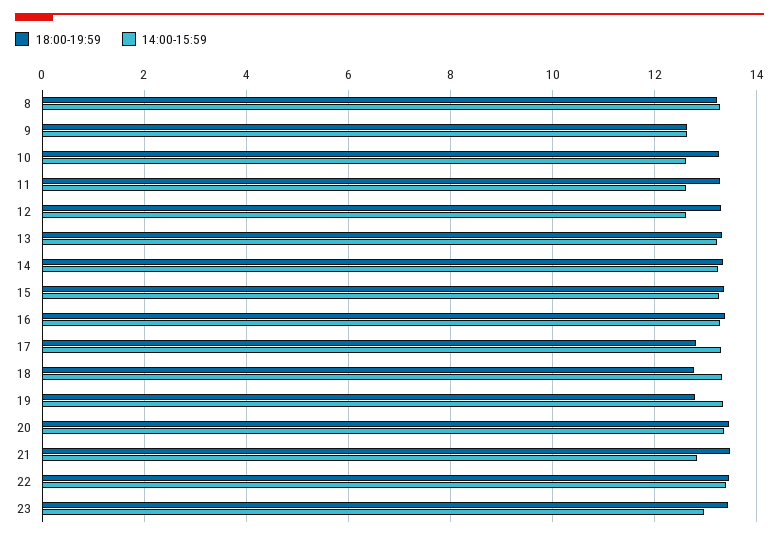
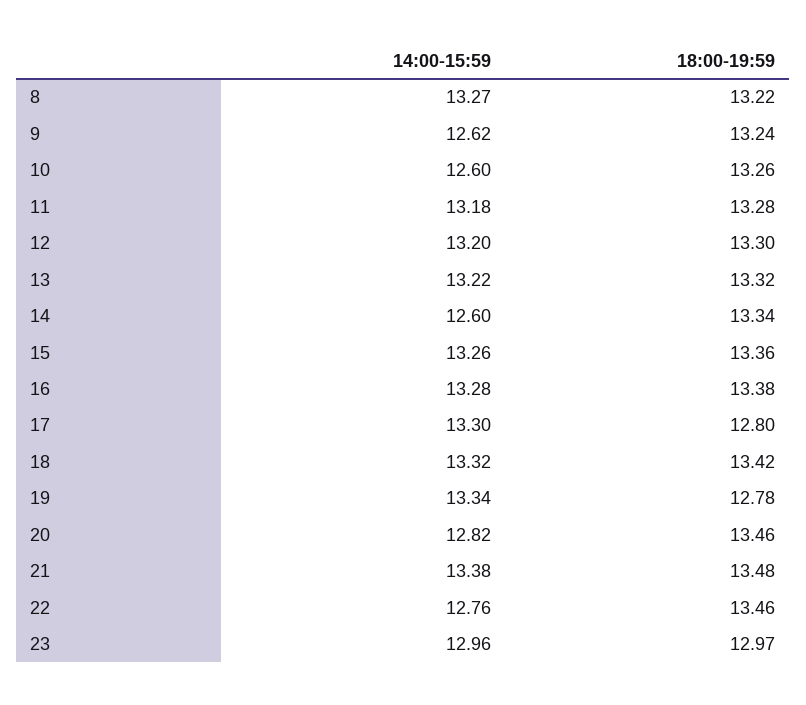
18:00-19:59, 9: 12.6 -> 13.24
14:00-15:59, 11: 12.6 -> 13.18
14:00-15:59, 12: 12.6 -> 13.2
14:00-15:59, 14: 13.2 -> 12.6
18:00-19:59, 18: 12.8 -> 13.42
14:00-15:59, 20: 13.4 -> 12.82
14:00-15:59, 21: 12.8 -> 13.38
14:00-15:59, 22: 13.4 -> 12.76
18:00-19:59, 23: 13.4 -> 12.97

